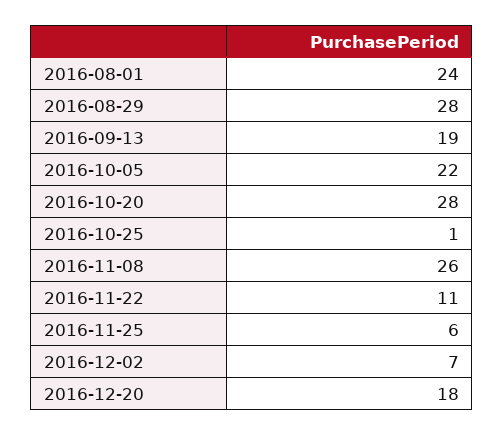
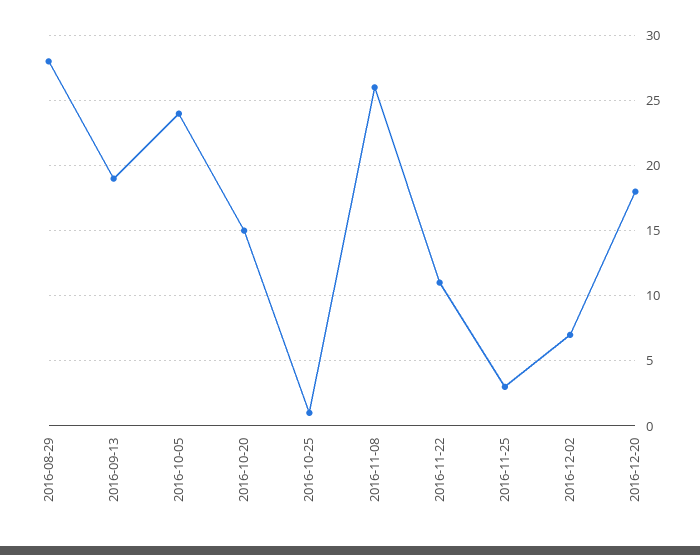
2016-08-01: 24 -> none
2016-10-05: 22 -> 24
2016-10-20: 28 -> 15
2016-11-25: 6 -> 3

